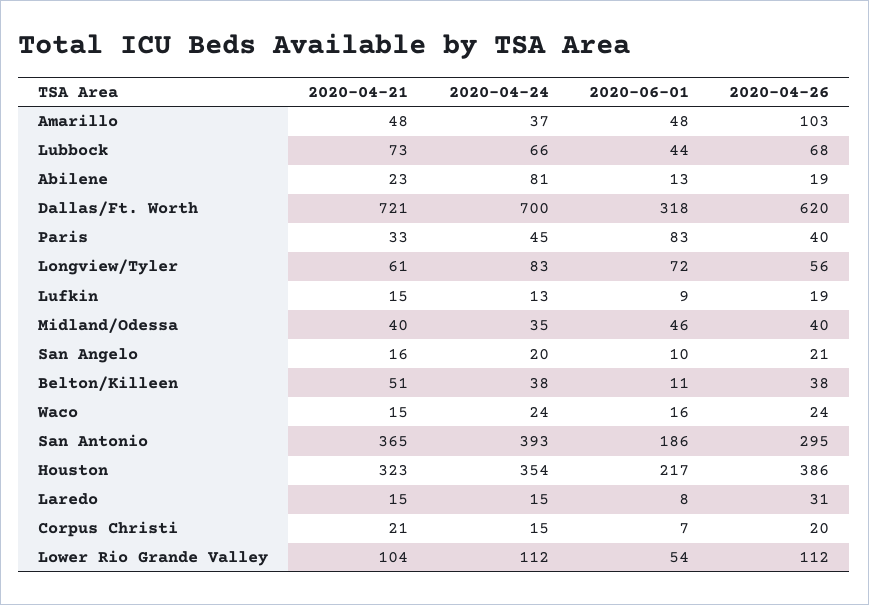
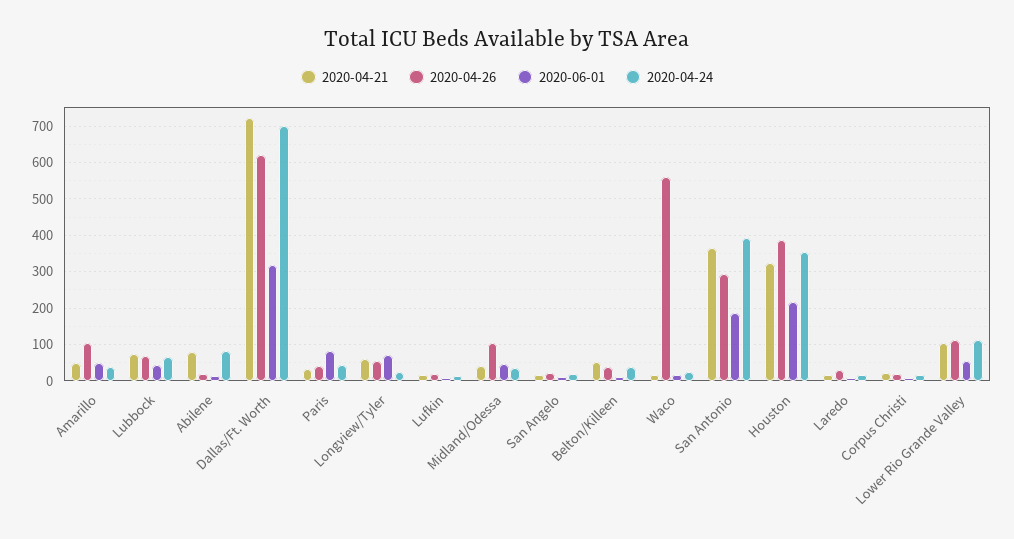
2020-04-21, Abilene: 23 -> 80
2020-04-24, Longview/Tyler: 83 -> 20
2020-04-26, Midland/Odessa: 40 -> 100
2020-04-26, Waco: 24 -> 560

